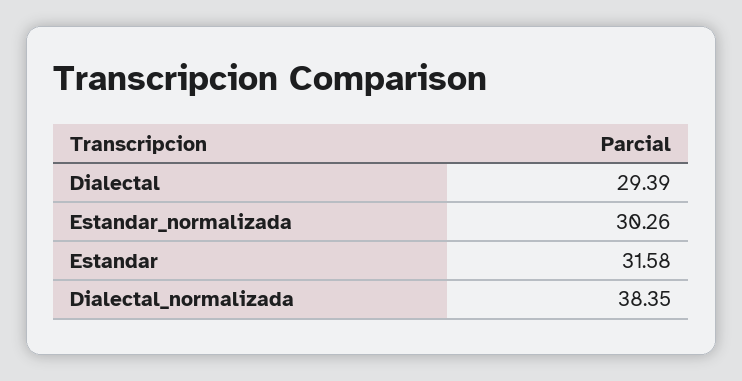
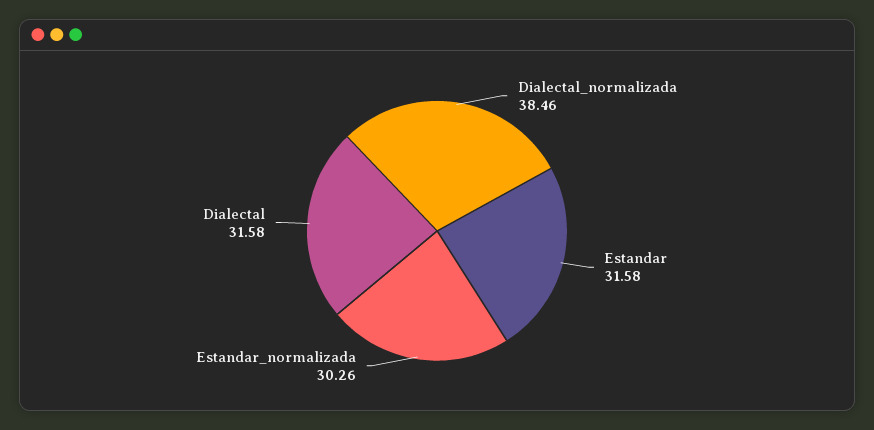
Dialectal: 29.39 -> 31.58
Dialectal_normalizada: 38.35 -> 38.46

